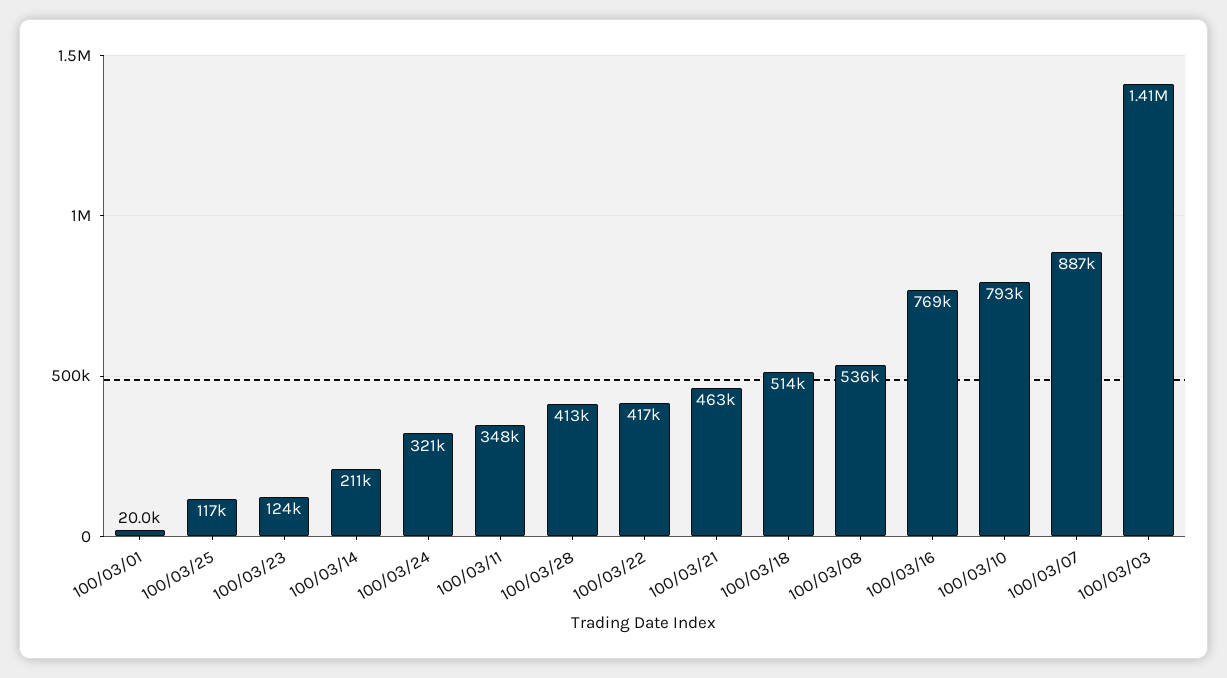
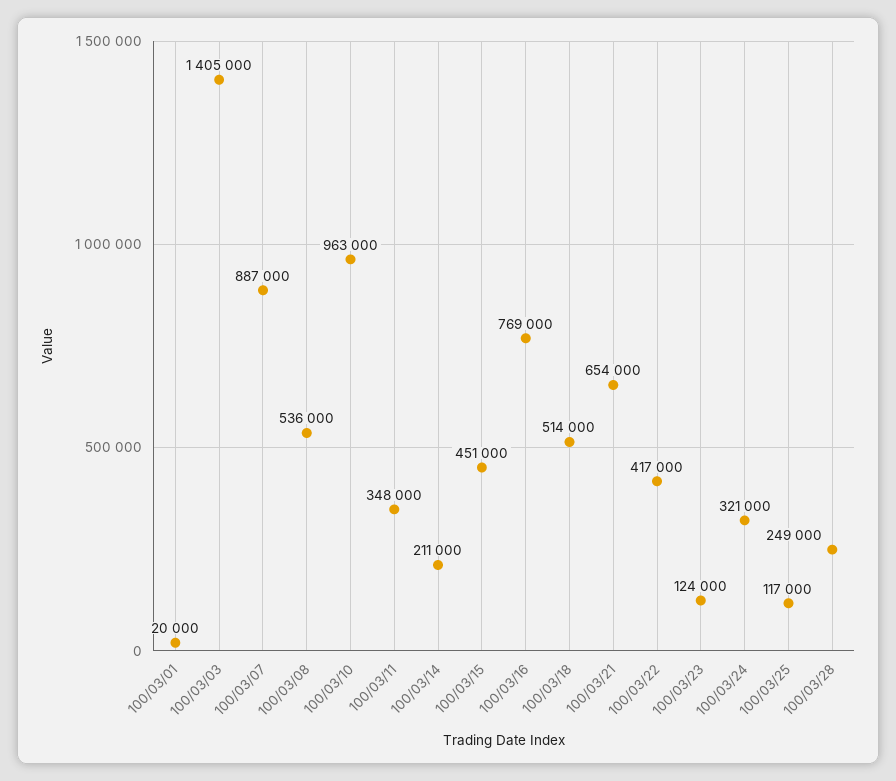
100/03/28: 413000 -> 249000
100/03/21: 463000 -> 654000
100/03/10: 793000 -> 963000
100/03/15: none -> 451000

